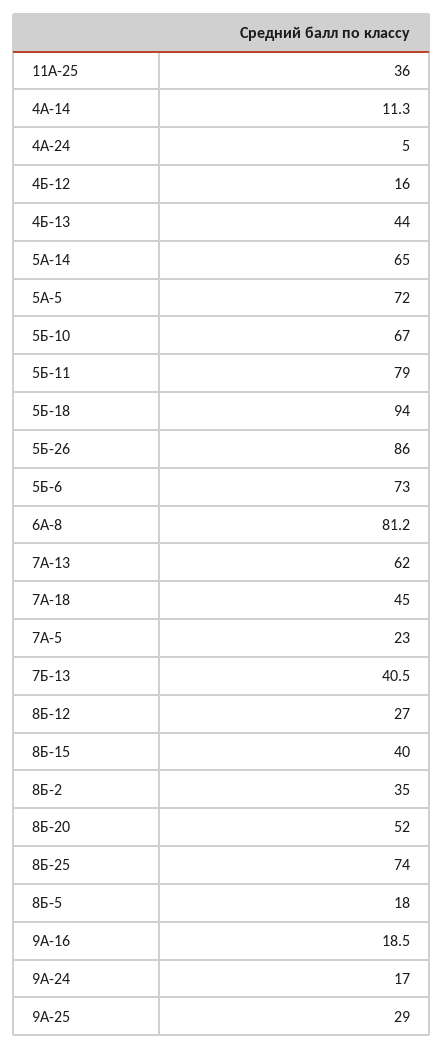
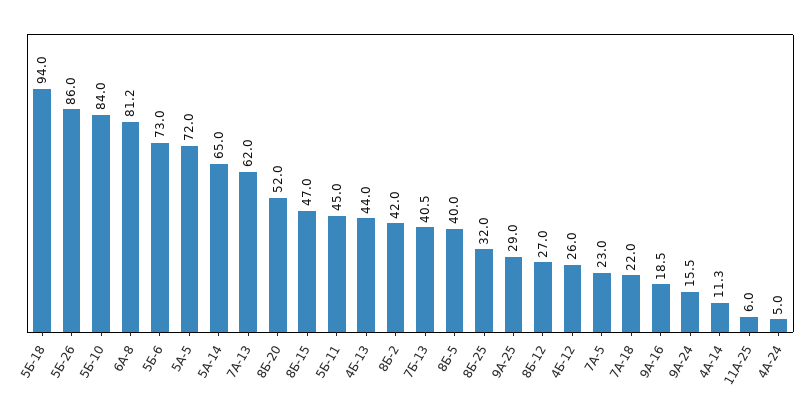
11А-25: 36 -> 6
4Б-12: 16 -> 26
5Б-10: 67 -> 84
5Б-11: 79 -> 45
7А-18: 45 -> 22
8Б-15: 40 -> 47
8Б-2: 35 -> 42
8Б-25: 74 -> 32
8Б-5: 18 -> 40
9А-24: 17 -> 15.5

